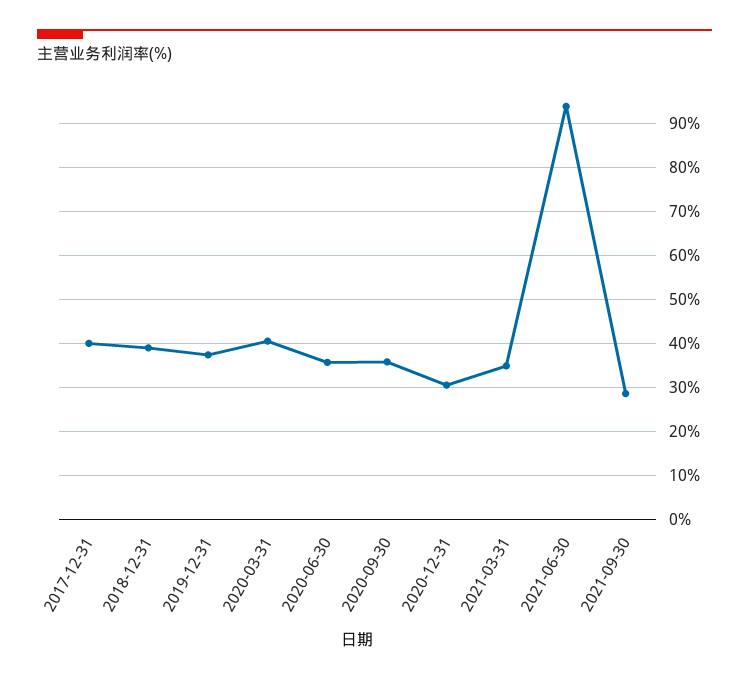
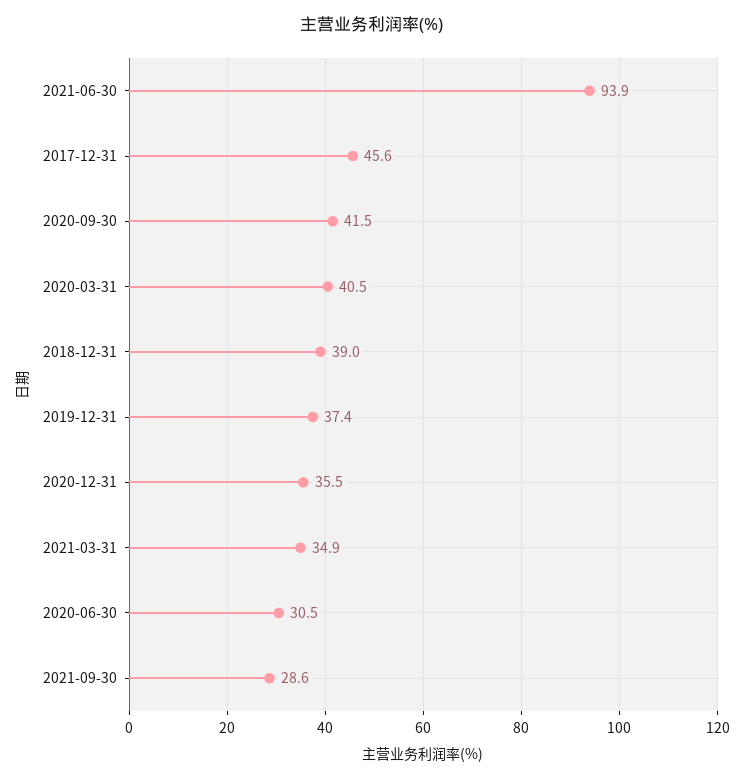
2017-12-31: 40 -> 45.6
2020-06-30: 36 -> 30.5
2020-09-30: 36 -> 41.5
2020-12-31: 30 -> 35.5

